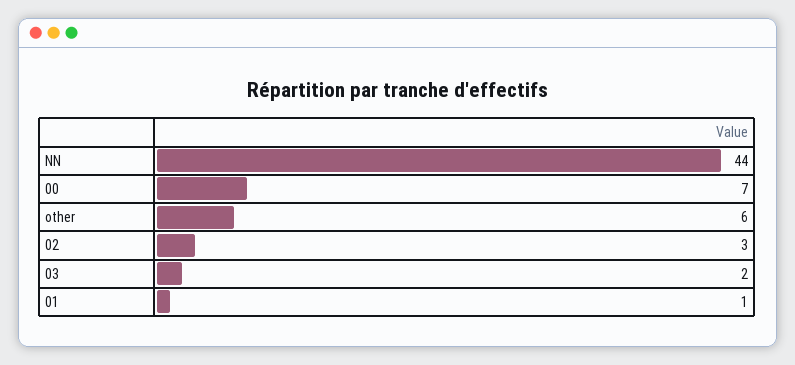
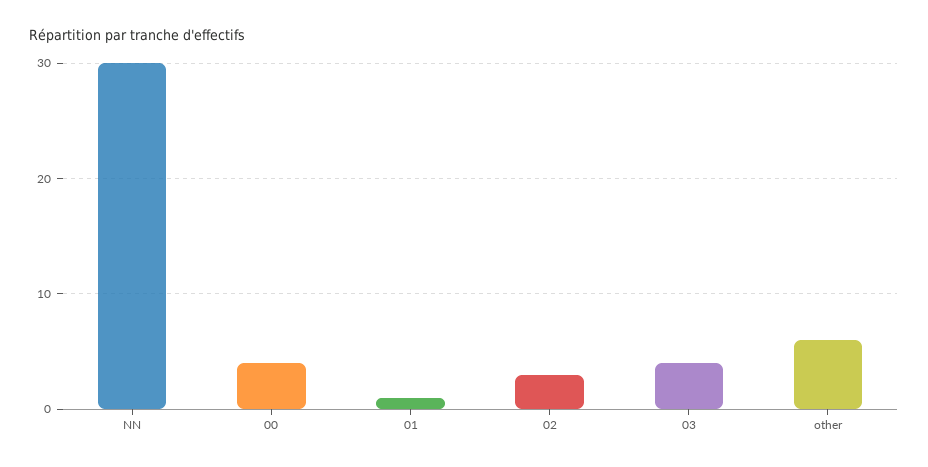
NN: 44 -> 30
00: 7 -> 4
03: 2 -> 4

